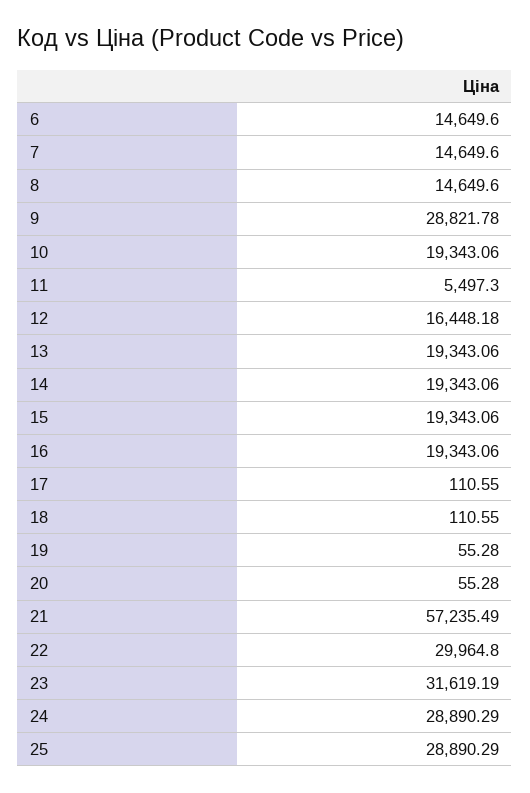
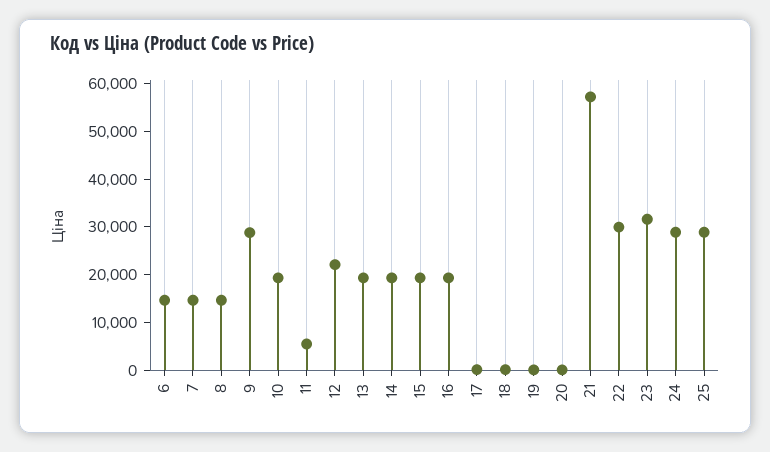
12: 16448.18 -> 22000

